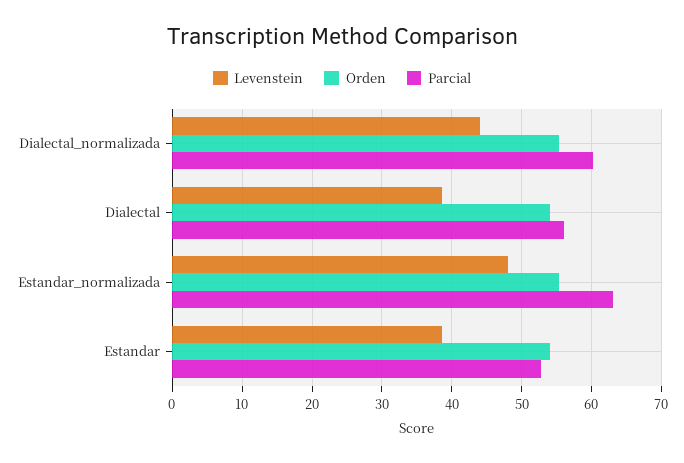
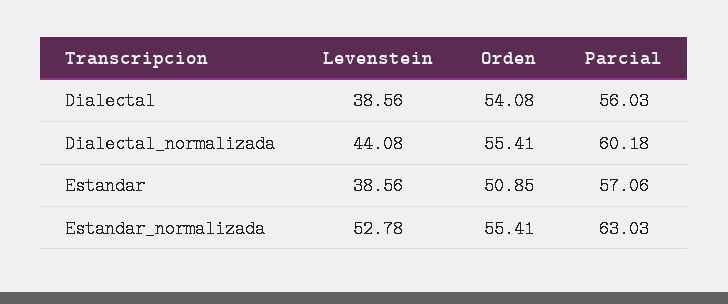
Levenstein, Estandar_normalizada: 48 -> 52.78
Orden, Estandar: 54 -> 50.85
Parcial, Estandar: 53 -> 57.06

